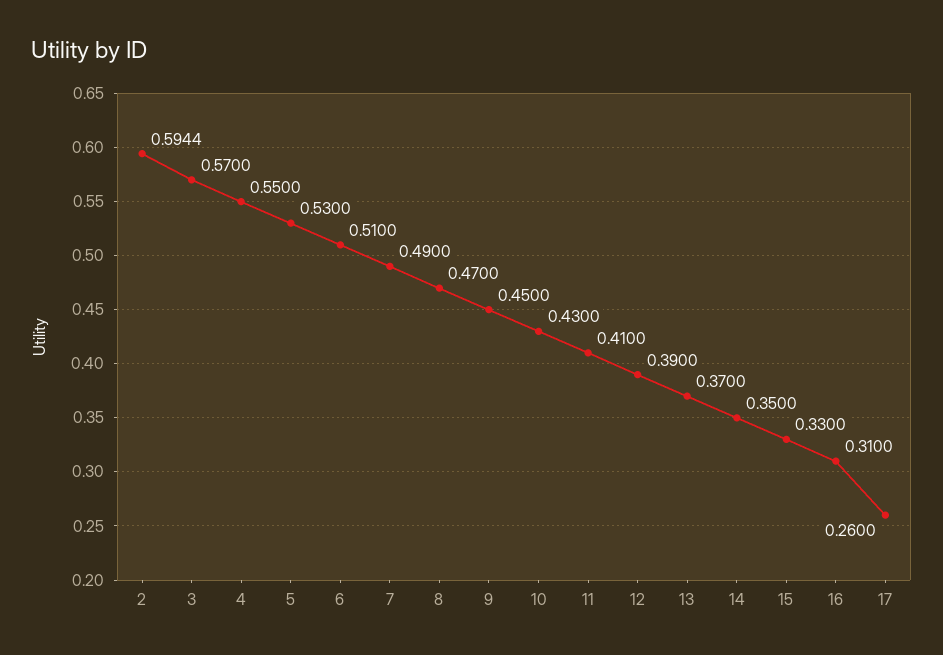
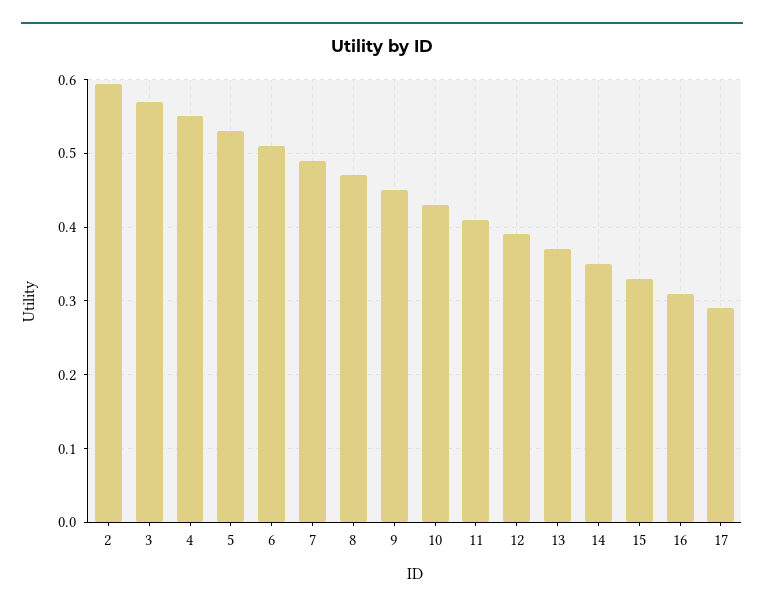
17: 0.26 -> 0.29

